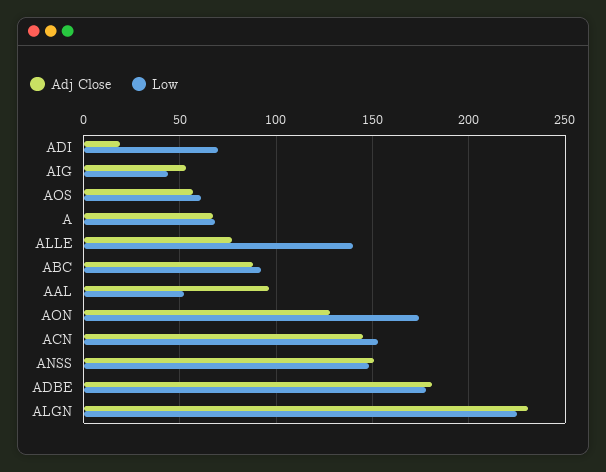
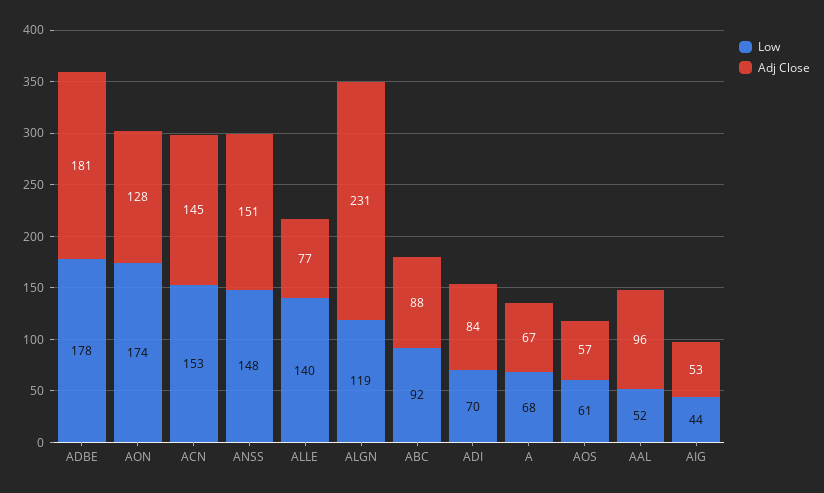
Adj Close, ADI: 20 -> 84
Low, ALGN: 225 -> 119

